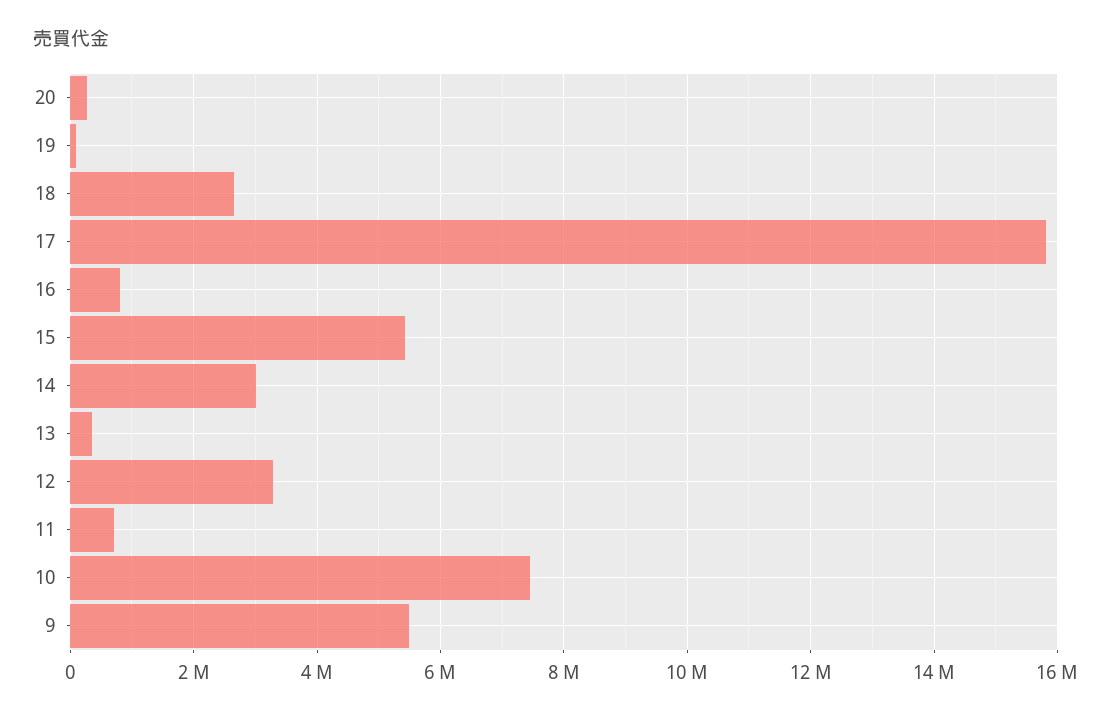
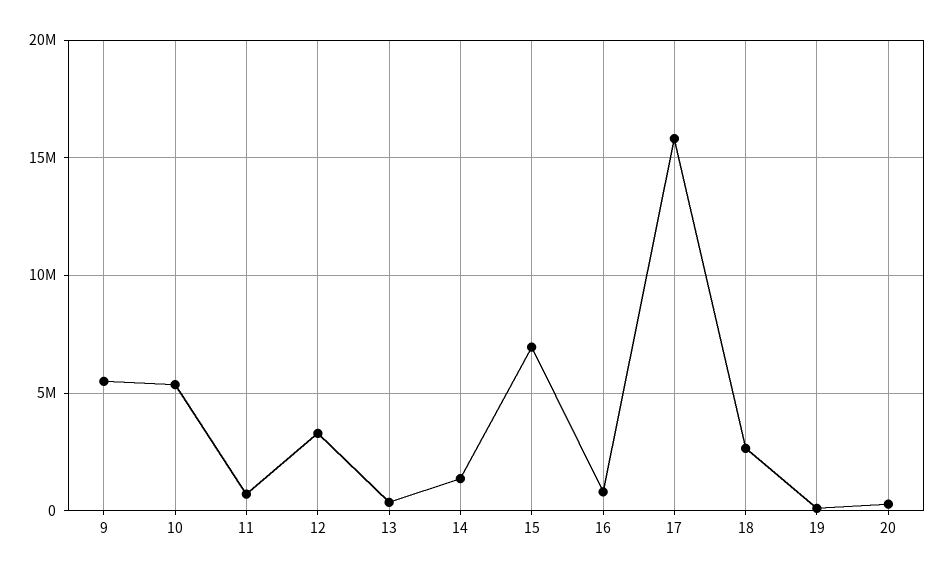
15: 5400000 -> 7000000
14: 3000000 -> 1500000
10: 7400000 -> 5500000

